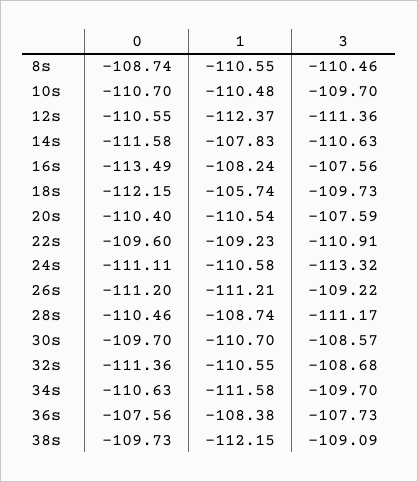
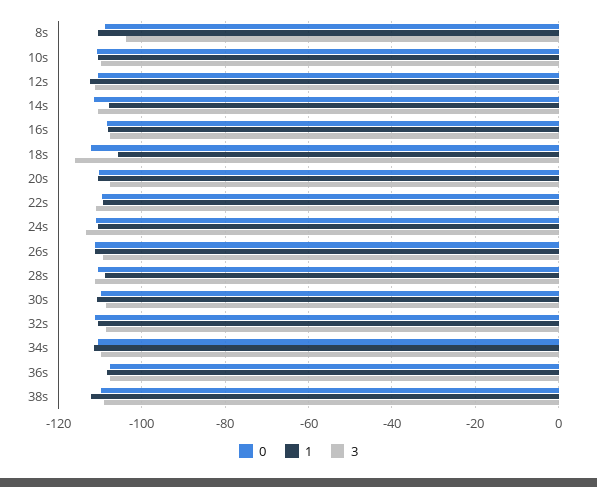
3, 8s: -110.46 -> -104
0, 16s: -113.49 -> -108
3, 18s: -109.73 -> -116

